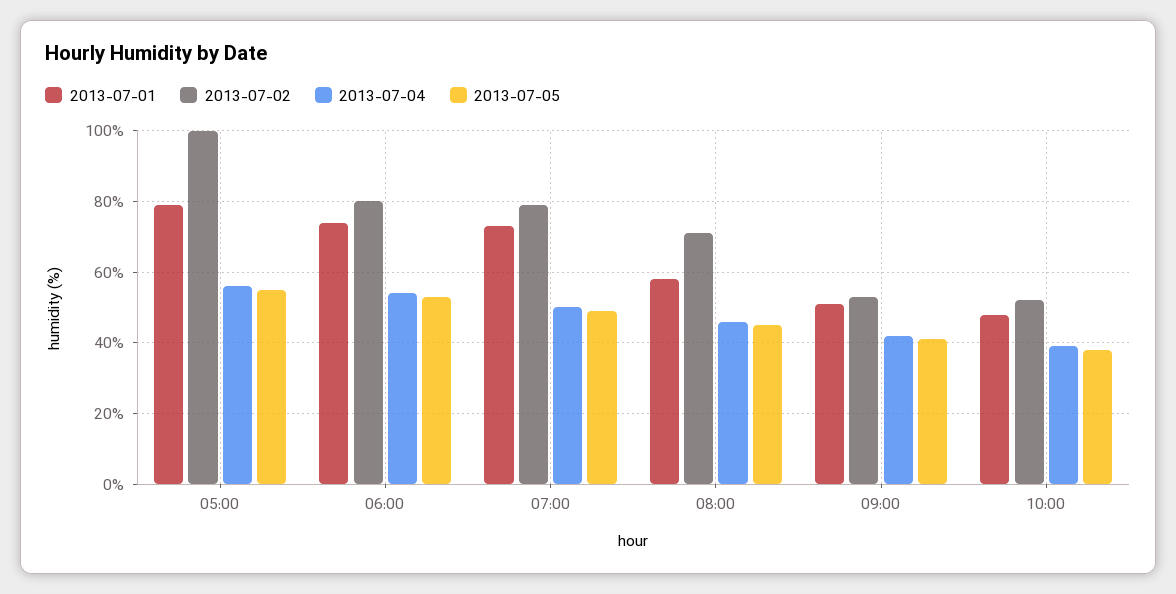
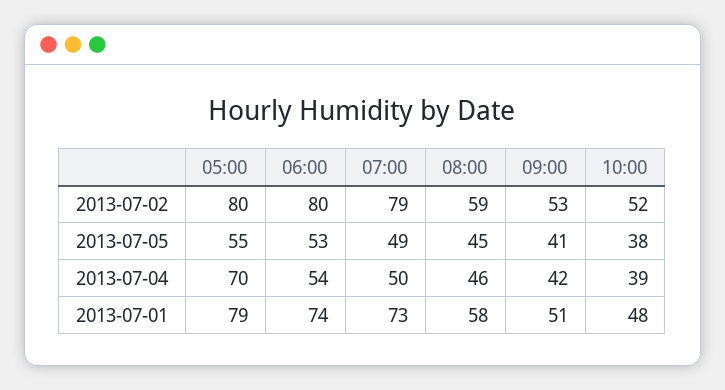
2013-07-02, 05:00: 100 -> 80
2013-07-04, 05:00: 55 -> 70
2013-07-02, 08:00: 70 -> 59

